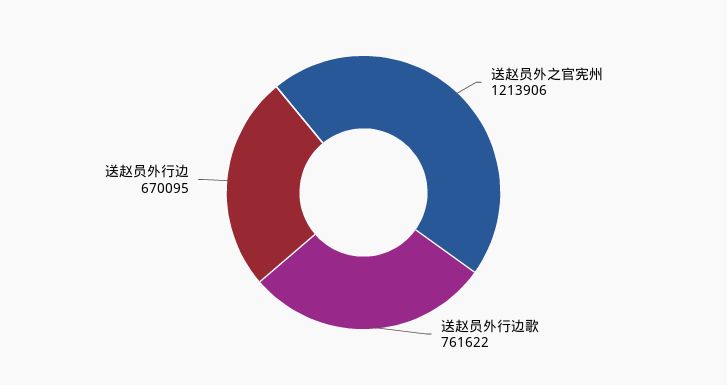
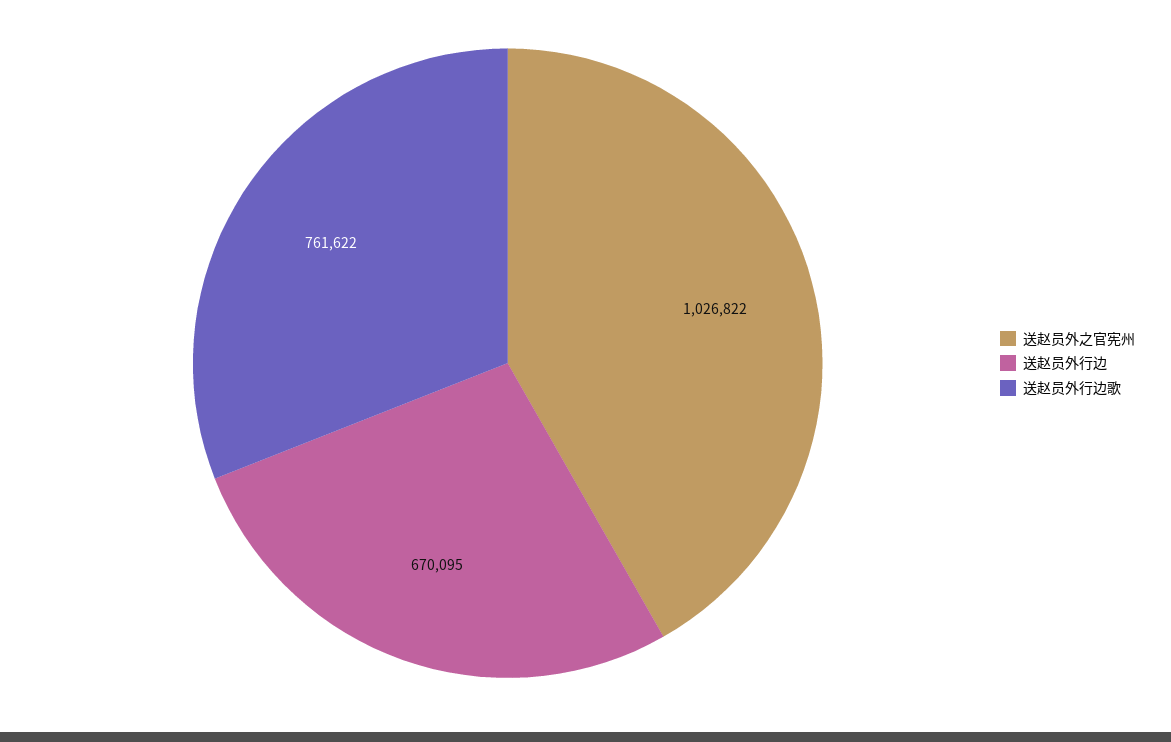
送赵员外之官宪州: 1213906 -> 1026822

